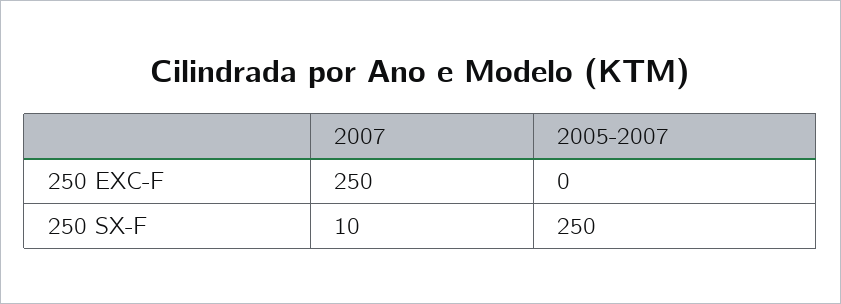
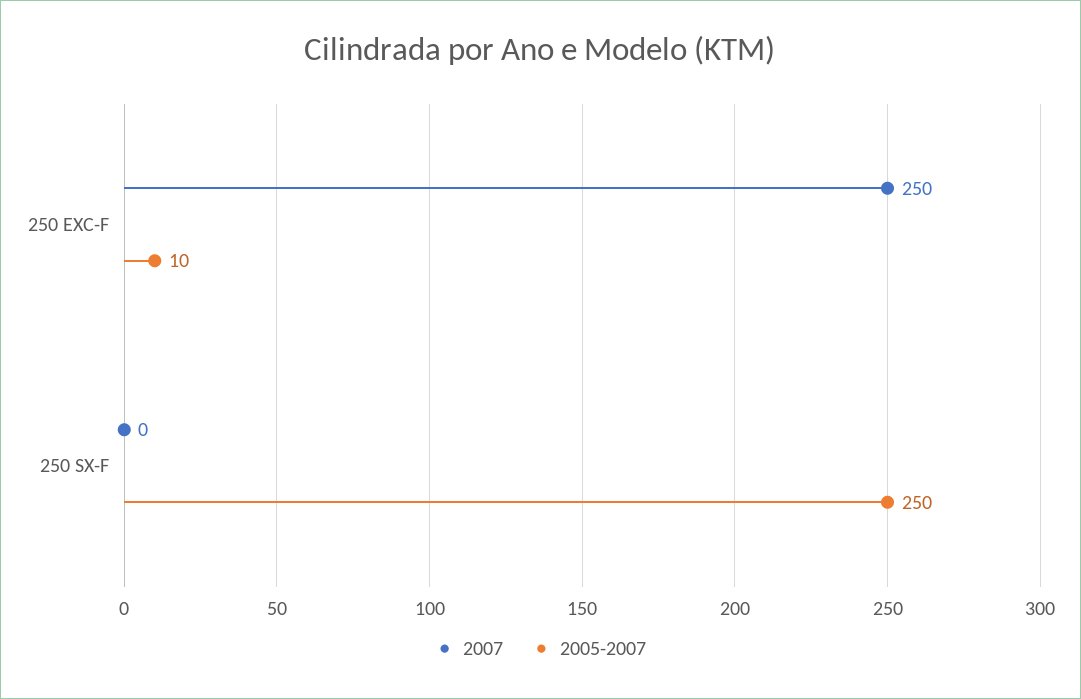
2005-2007, 250 EXC-F: 0 -> 10
2007, 250 SX-F: 10 -> 0

